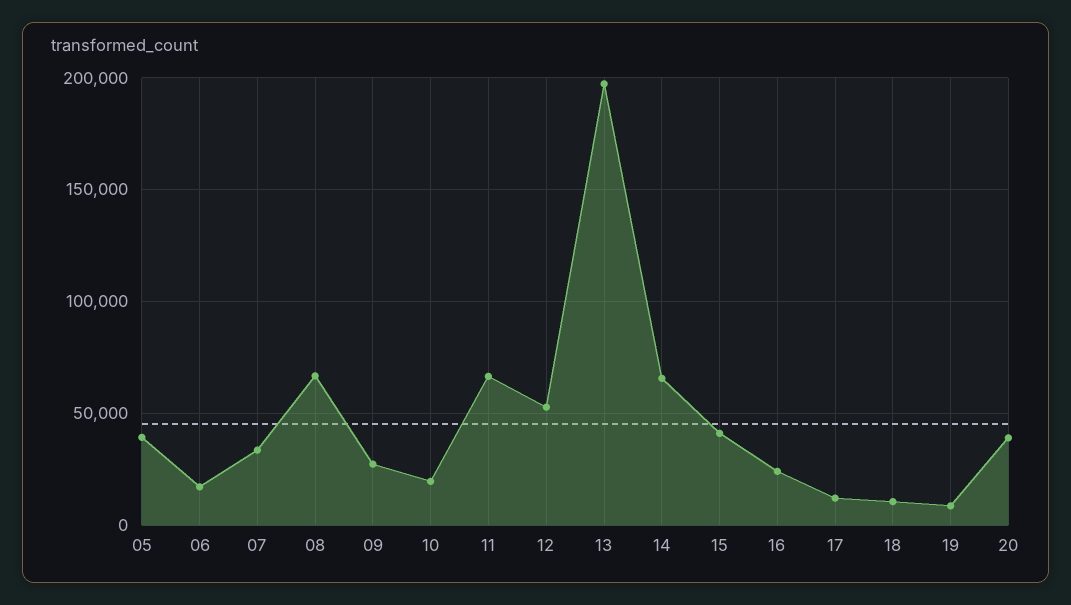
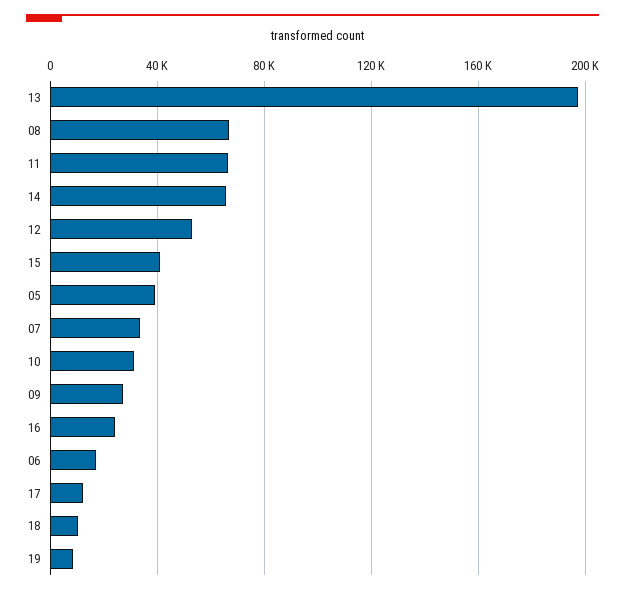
10: 20000 -> 30000
20: 40000 -> none

